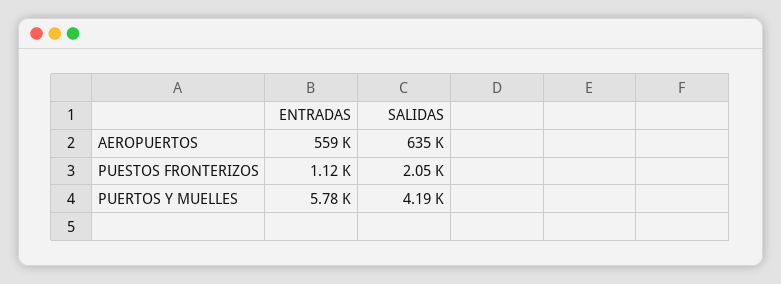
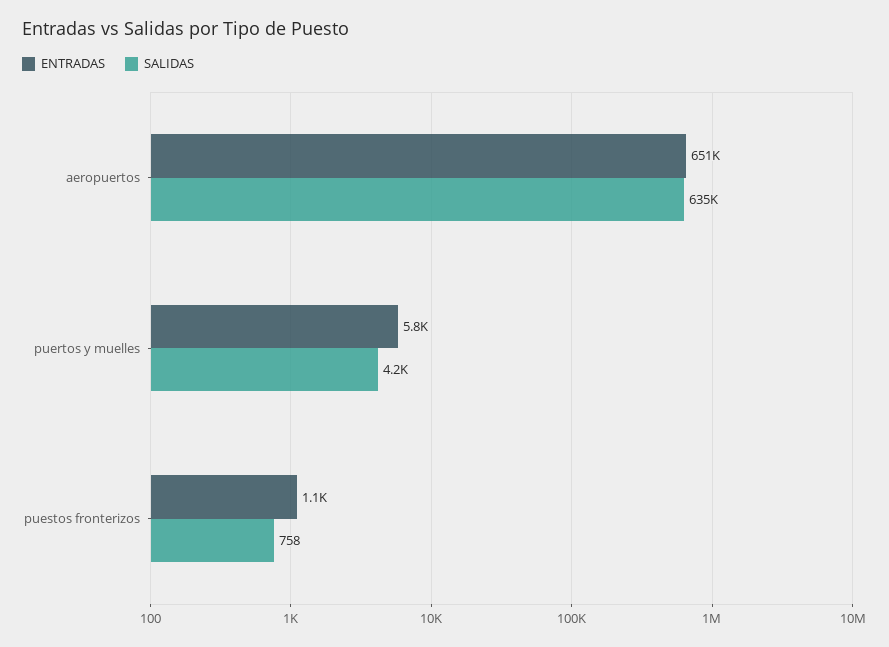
ENTRADAS, AEROPUERTOS: 559000 -> 651000
SALIDAS, PUESTOS FRONTERIZOS: 2050 -> 758

